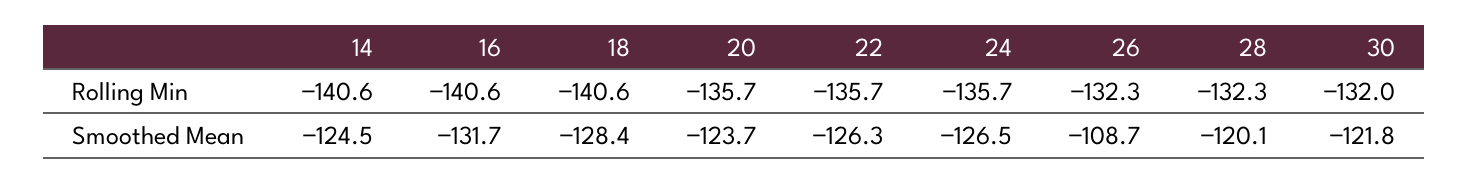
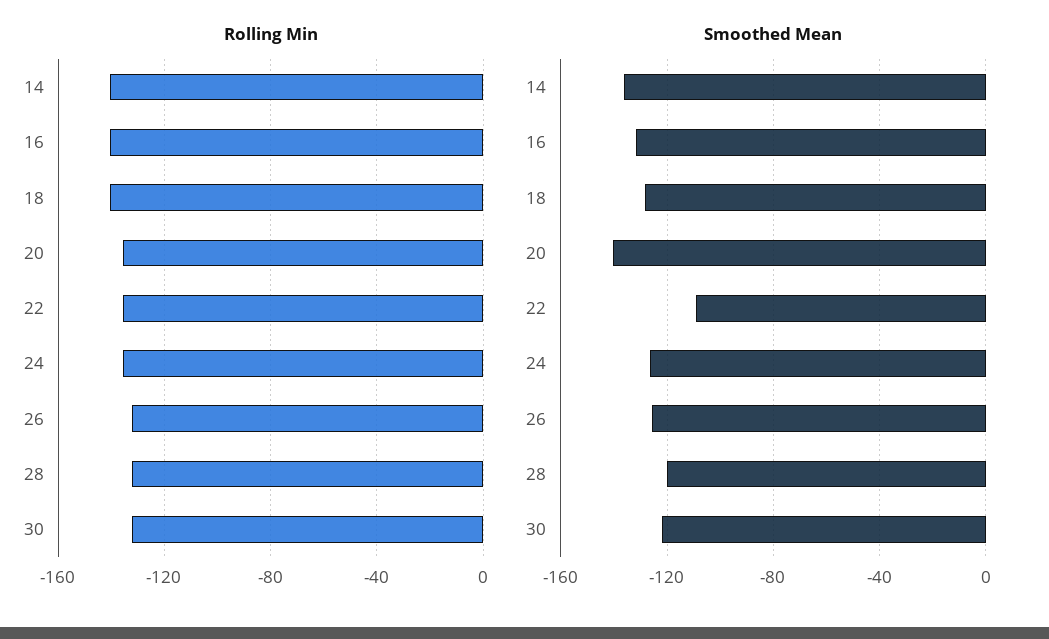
Smoothed Mean, 14: -124.5 -> -135
Smoothed Mean, 20: -123.7 -> -140
Smoothed Mean, 22: -126.3 -> -110
Smoothed Mean, 26: -108.7 -> -125

